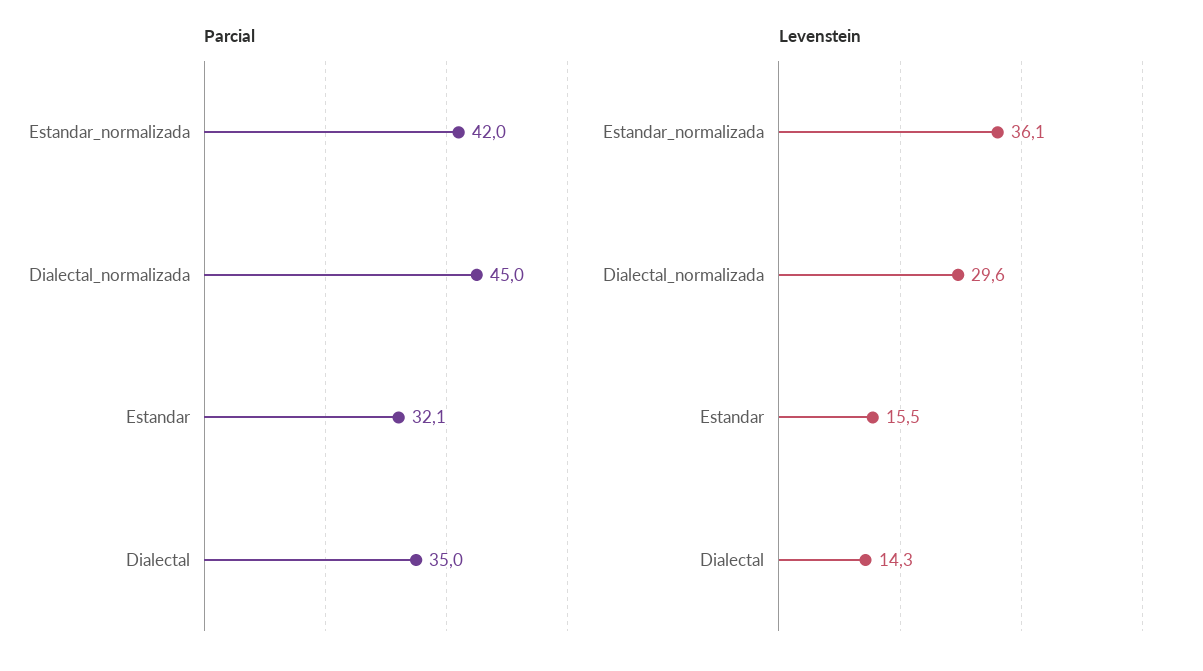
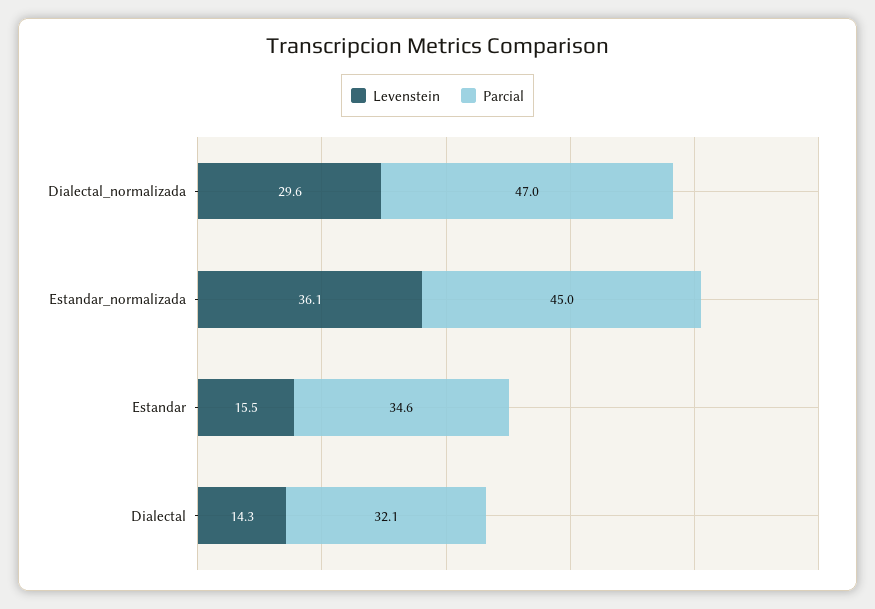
Parcial, Estandar_normalizada: 42 -> 45
Parcial, Dialectal_normalizada: 45 -> 47
Parcial, Estandar: 32.1 -> 34.6
Parcial, Dialectal: 35 -> 32.1

